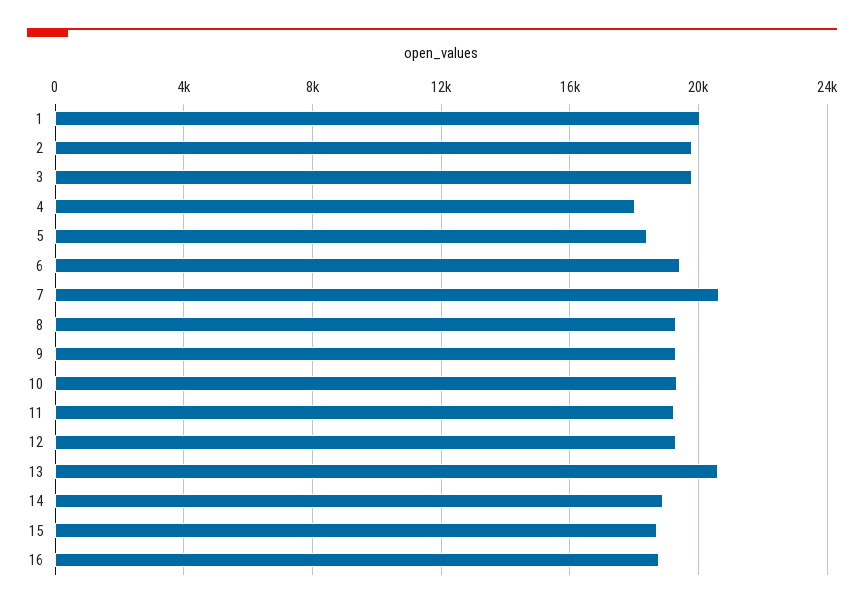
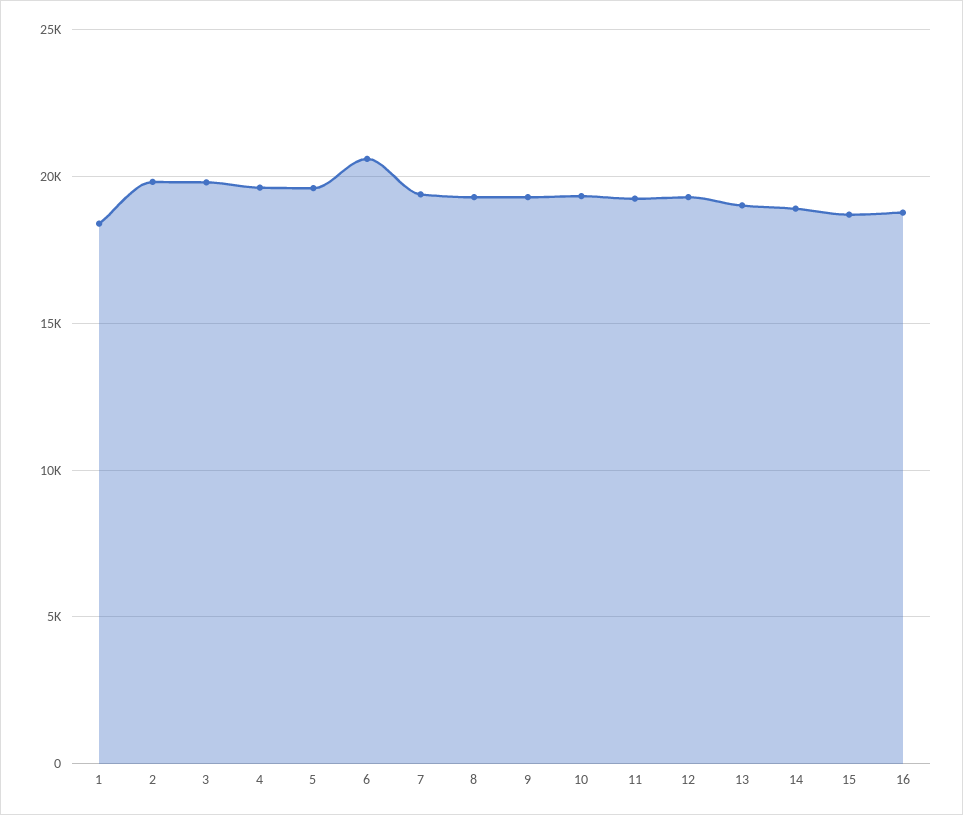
1: 20000 -> 18500
4: 18000 -> 19500
5: 18500 -> 19500
6: 19500 -> 20500
7: 20500 -> 19500
13: 20500 -> 19000

